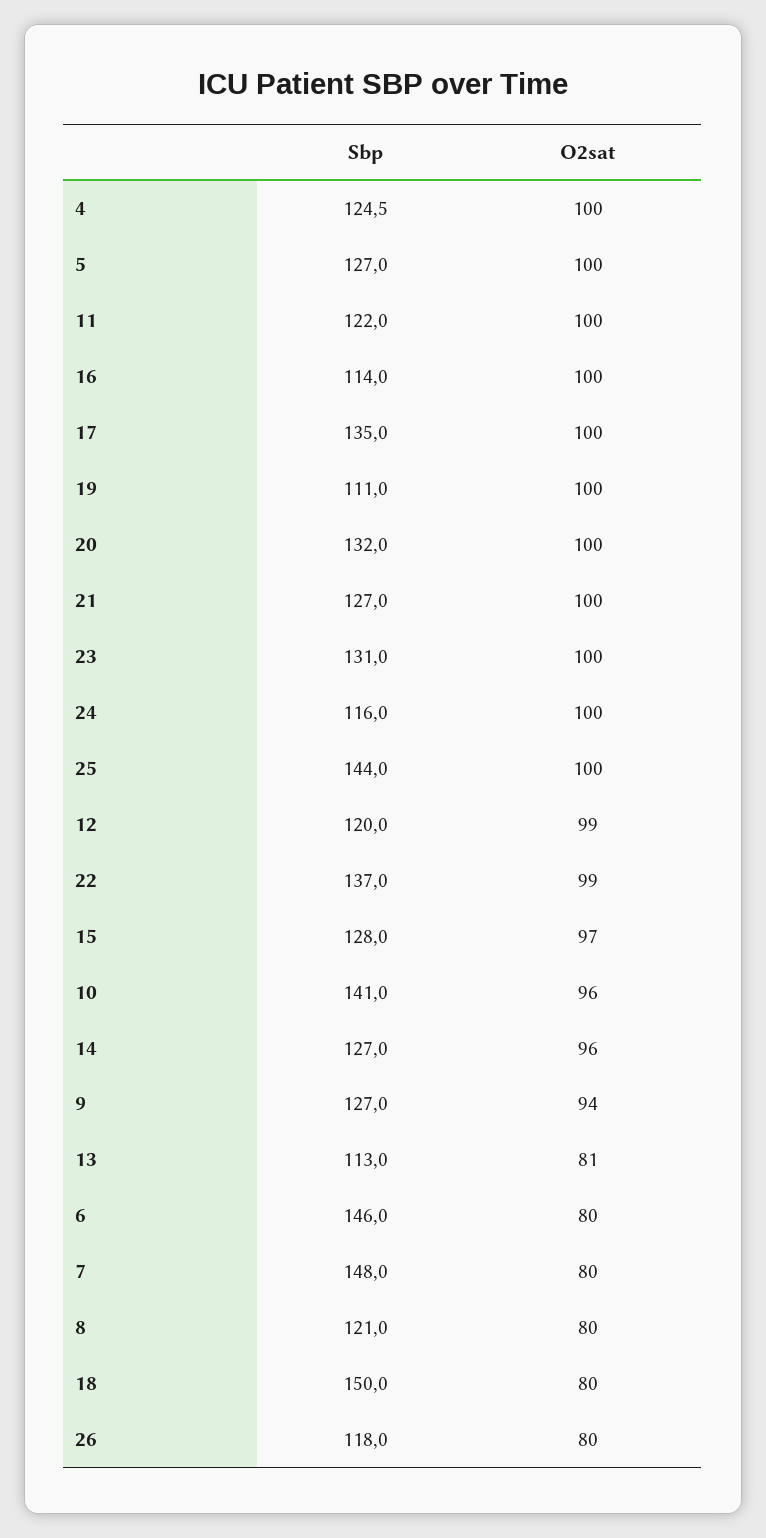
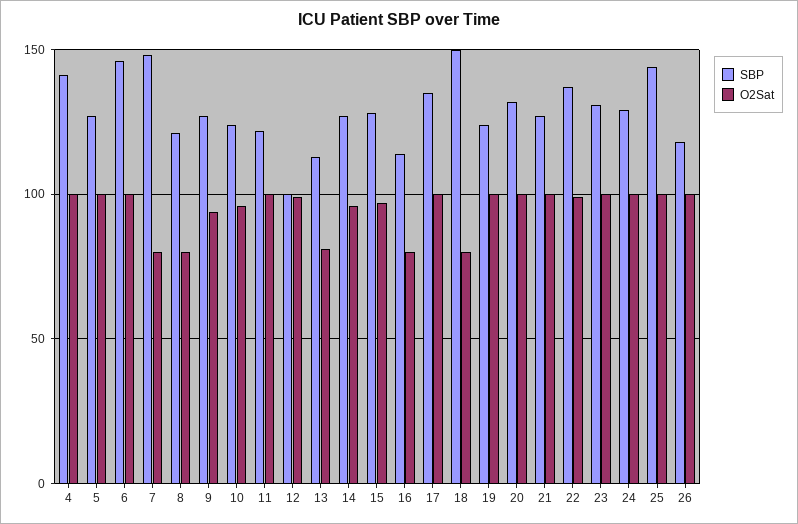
Sbp, 4: 124.5 -> 140
O2sat, 16: 100 -> 80
Sbp, 19: 111 -> 125
Sbp, 24: 116 -> 130
Sbp, 12: 120 -> 100
Sbp, 10: 141 -> 125
O2sat, 6: 80 -> 100
O2sat, 26: 80 -> 100

